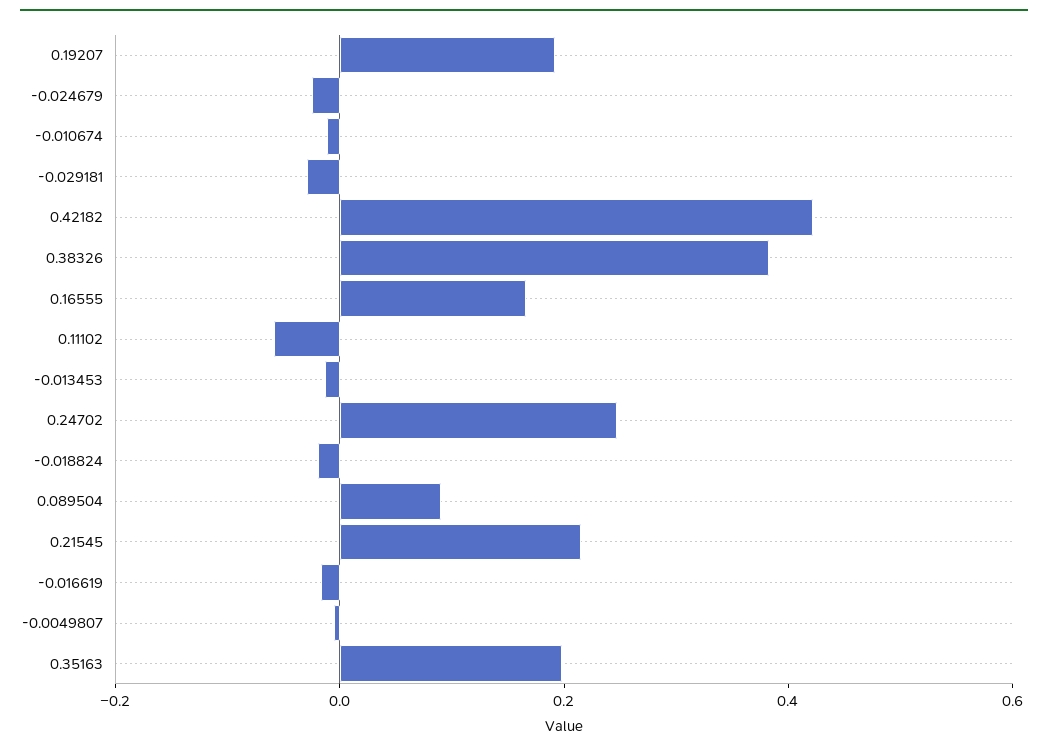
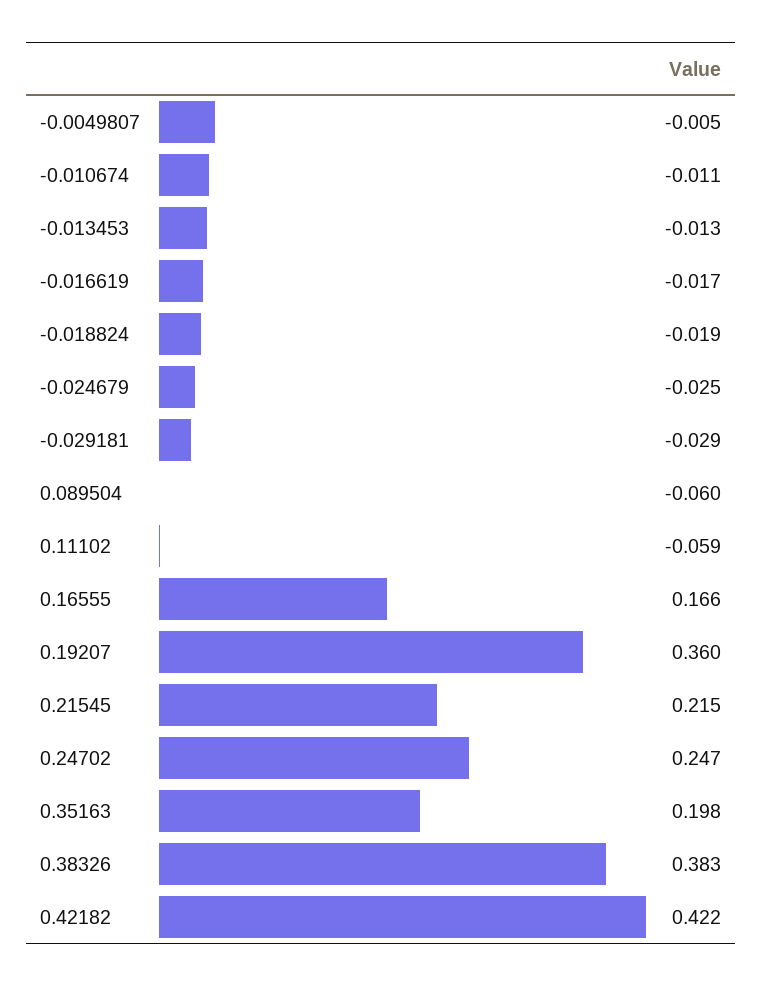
0.19207: 0.2 -> 0.36
0.089504: 0.1 -> -0.06

